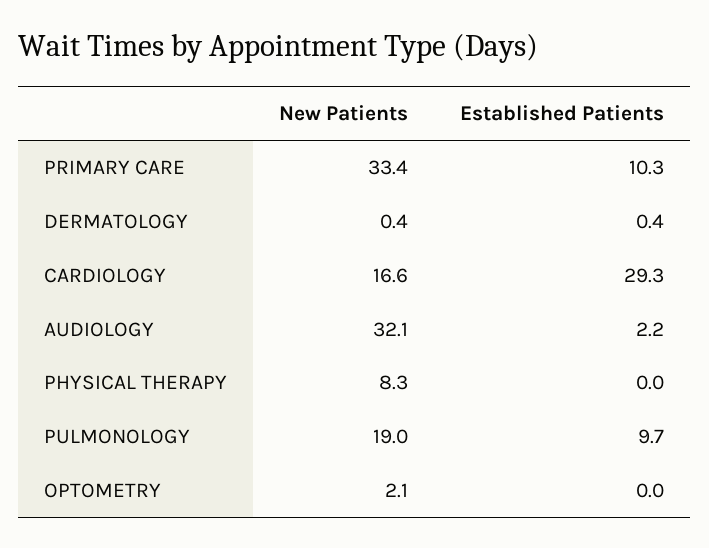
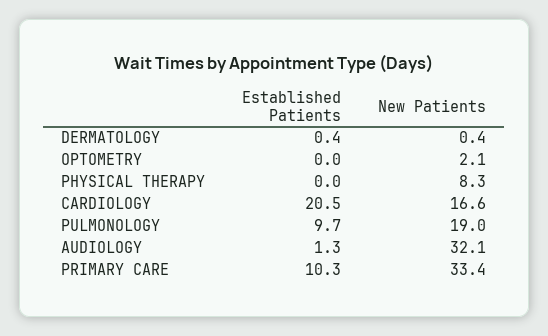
Established Patients, CARDIOLOGY: 29.3 -> 20.5
Established Patients, AUDIOLOGY: 2.2 -> 1.3

